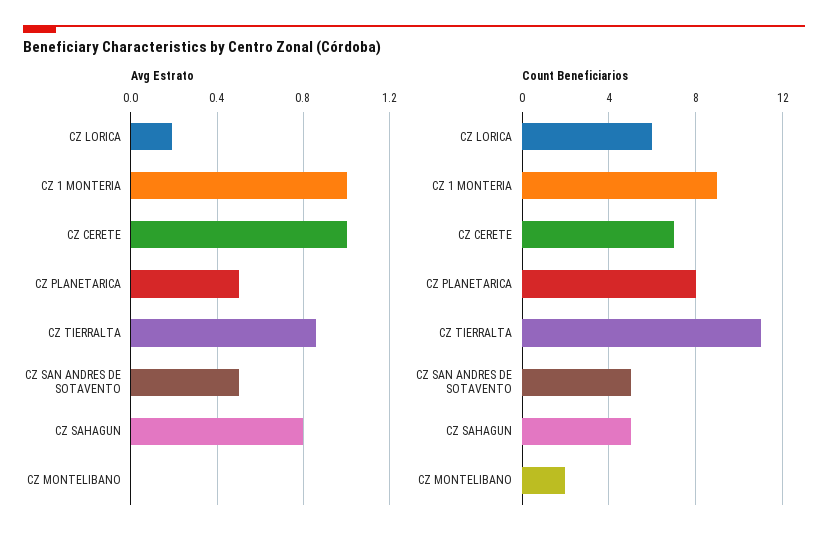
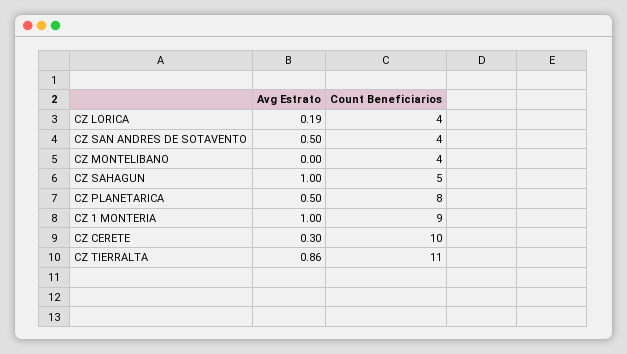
Avg Estrato, CZ CERETE: 1 -> 0.3
Avg Estrato, CZ SAHAGUN: 0.8 -> 1
Count Beneficiarios, CZ LORICA: 6 -> 4
Count Beneficiarios, CZ CERETE: 7 -> 10
Count Beneficiarios, CZ SAN ANDRES DE SOTAVENTO: 5 -> 4
Count Beneficiarios, CZ MONTELIBANO: 2 -> 4

